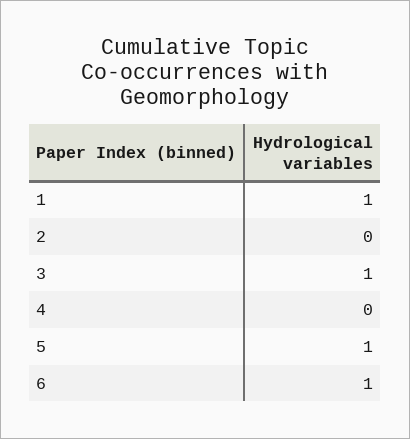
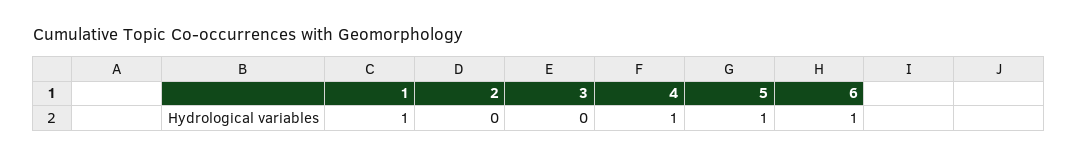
3: 1 -> 0
4: 0 -> 1

